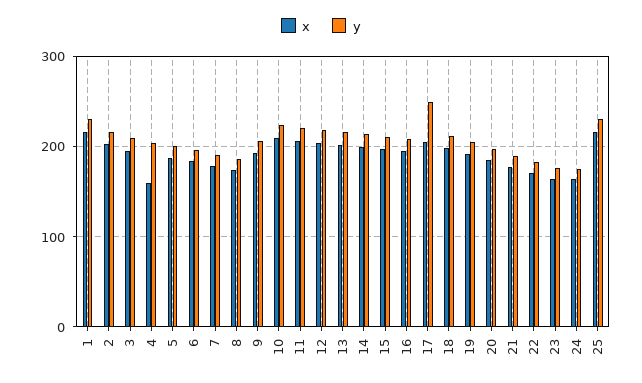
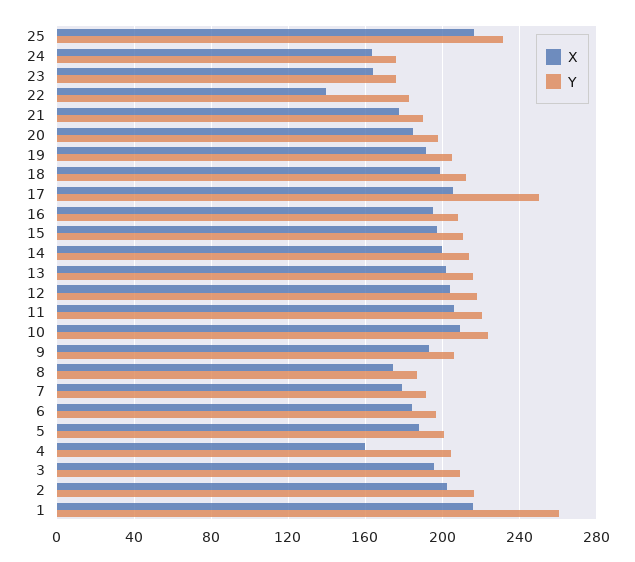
y, 1: 230 -> 260
x, 22: 170 -> 140

